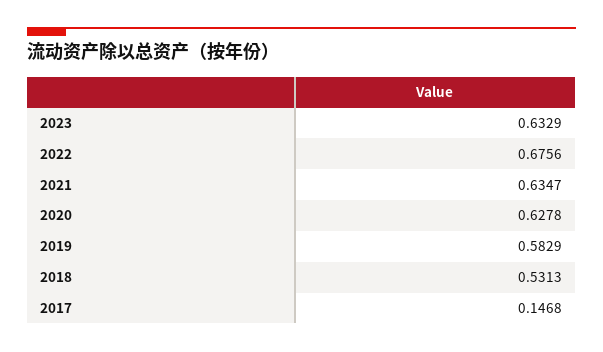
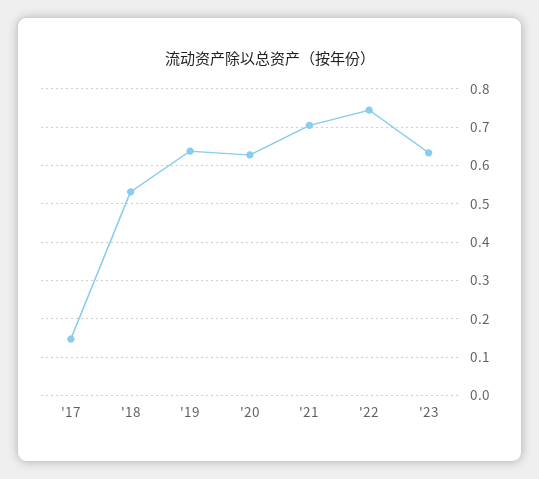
2022: 0.6756 -> 0.74
2021: 0.6347 -> 0.7
2019: 0.5829 -> 0.64

